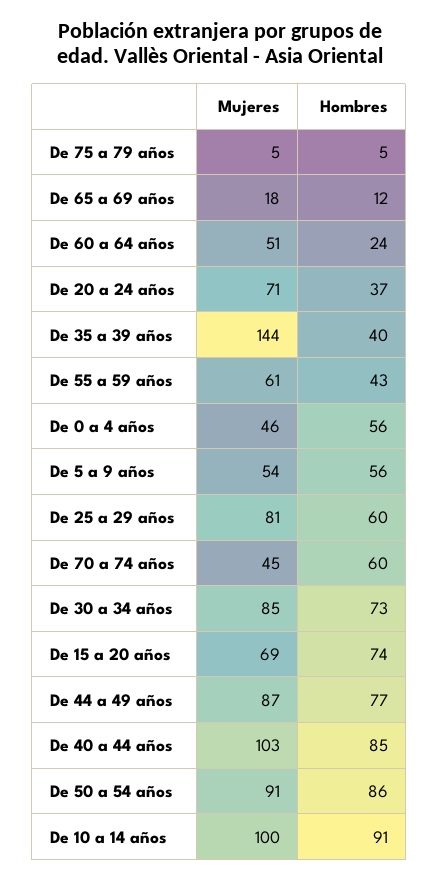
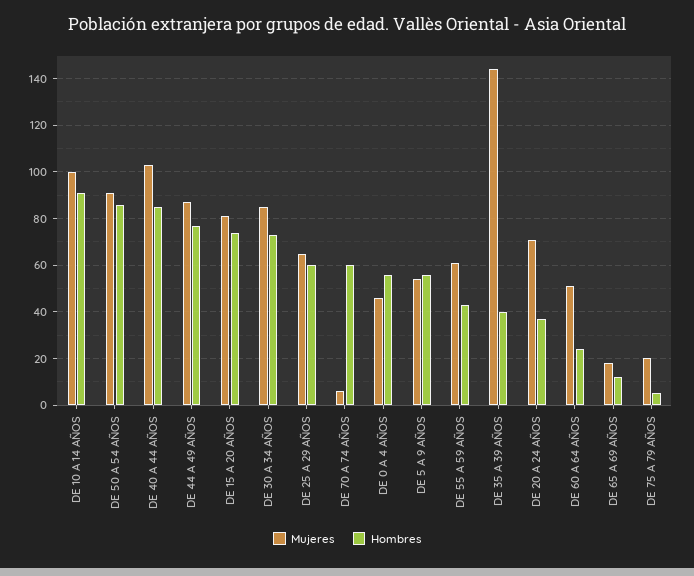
Mujeres, De 75 a 79 años: 5 -> 20
Mujeres, De 25 a 29 años: 81 -> 65
Mujeres, De 70 a 74 años: 45 -> 5
Mujeres, De 15 a 20 años: 69 -> 80

